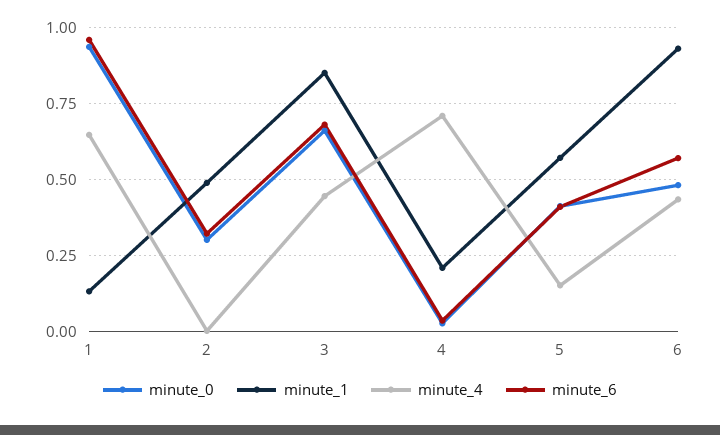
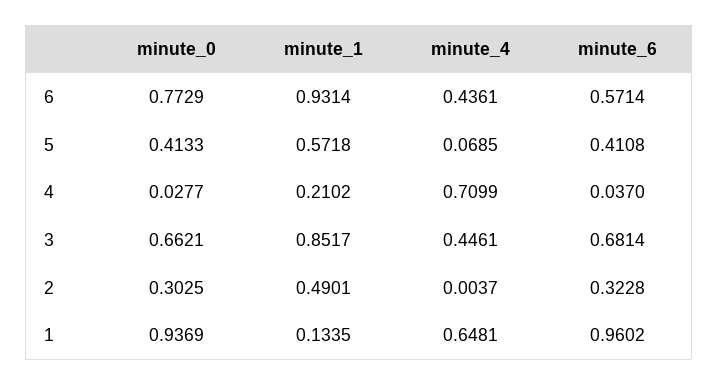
minute_4, 5: 0.15 -> 0.0685
minute_0, 6: 0.475 -> 0.7729

